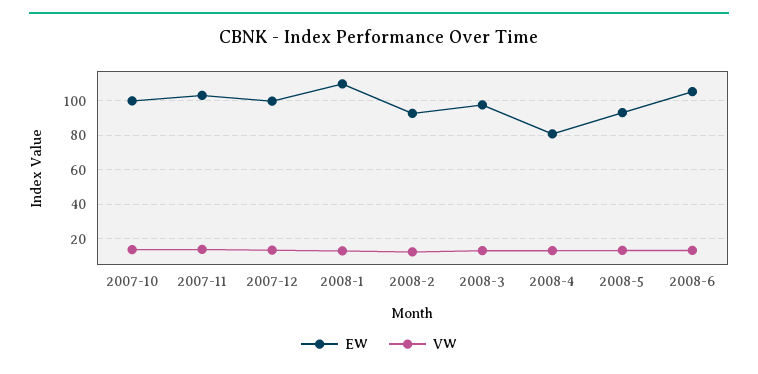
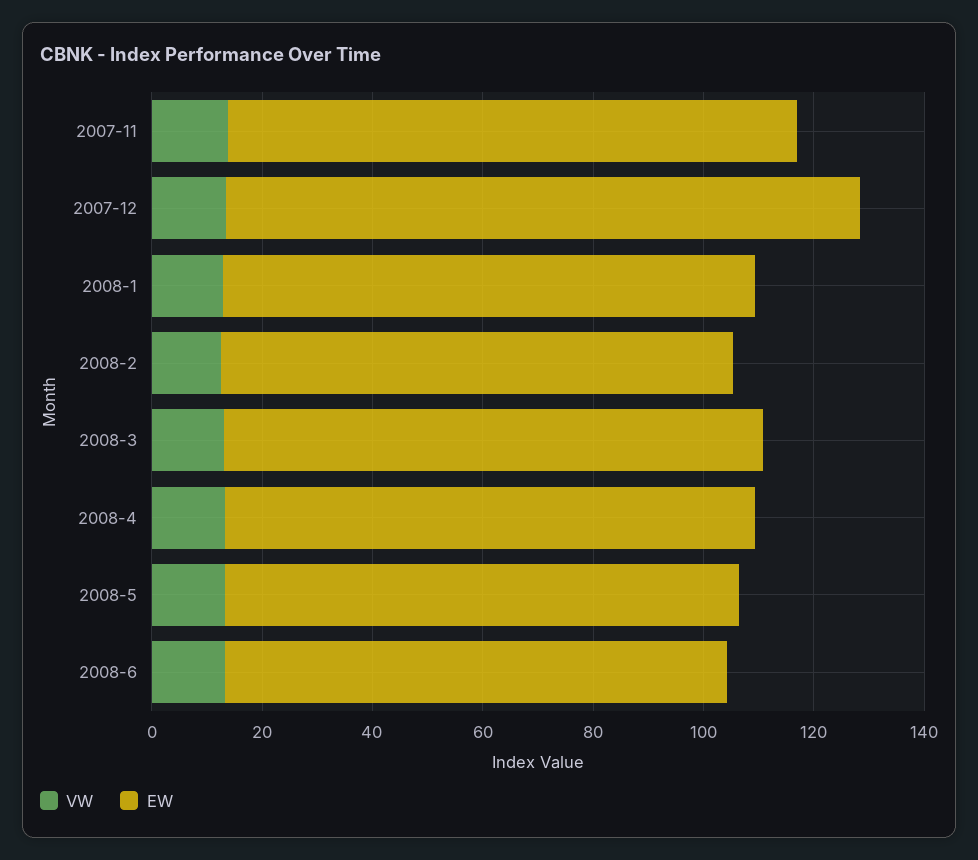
EW, 2007-10: 100 -> none
VW, 2007-10: 15 -> none
EW, 2007-12: 100 -> 115
EW, 2008-1: 110 -> 95
EW, 2008-4: 80 -> 95
EW, 2008-6: 105 -> 90

